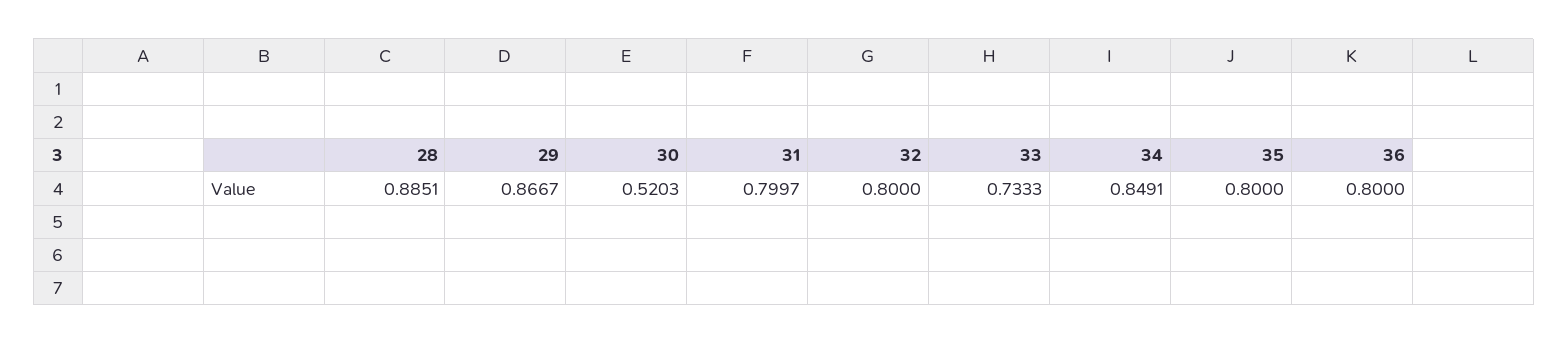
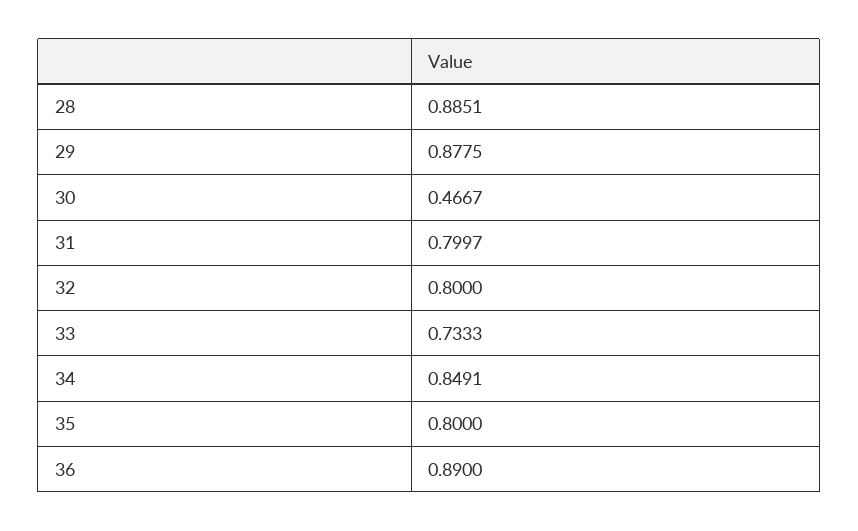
29: 0.8667 -> 0.8775
30: 0.5203 -> 0.4667
36: 0.8 -> 0.89

